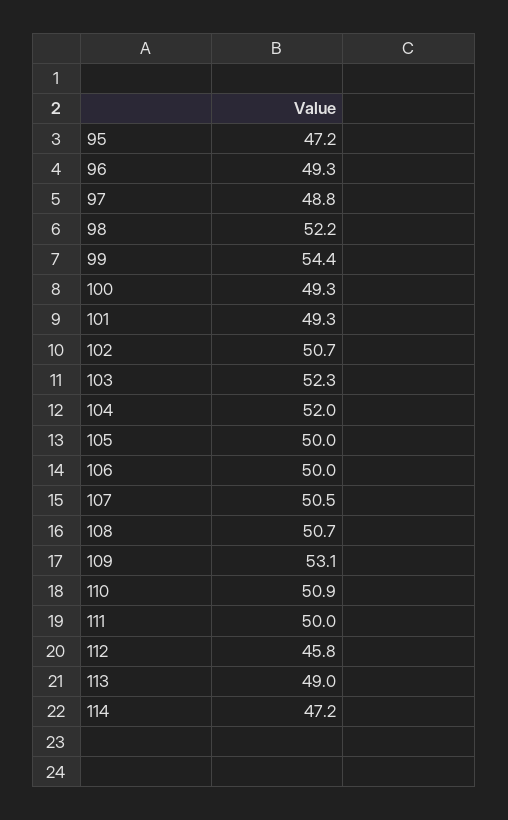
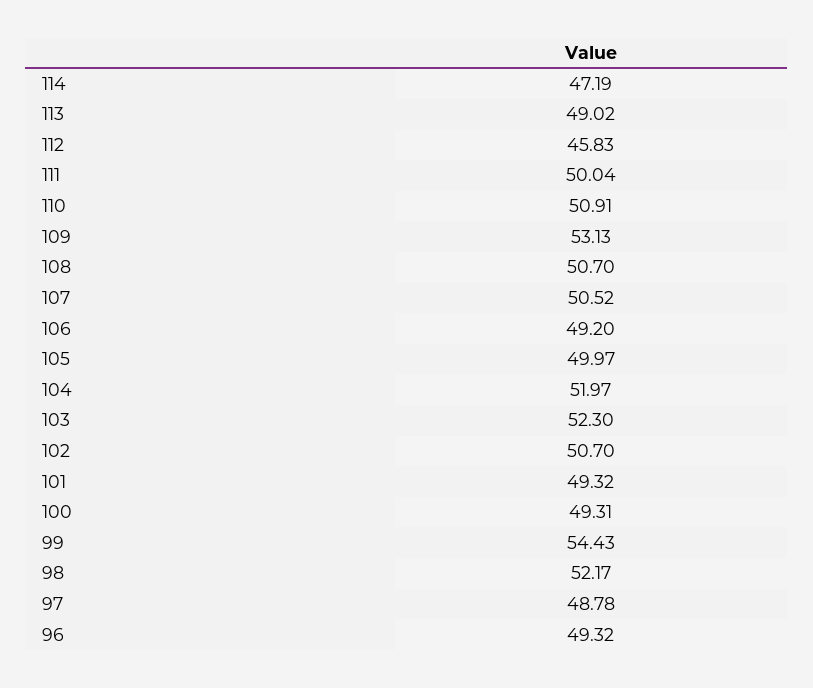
95: 47.2 -> none
106: 50 -> 49.2

